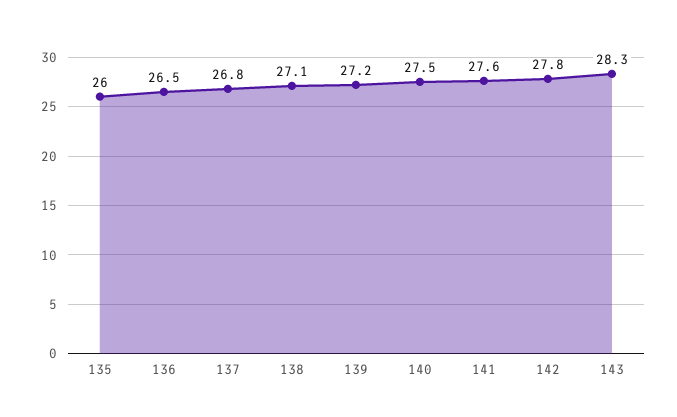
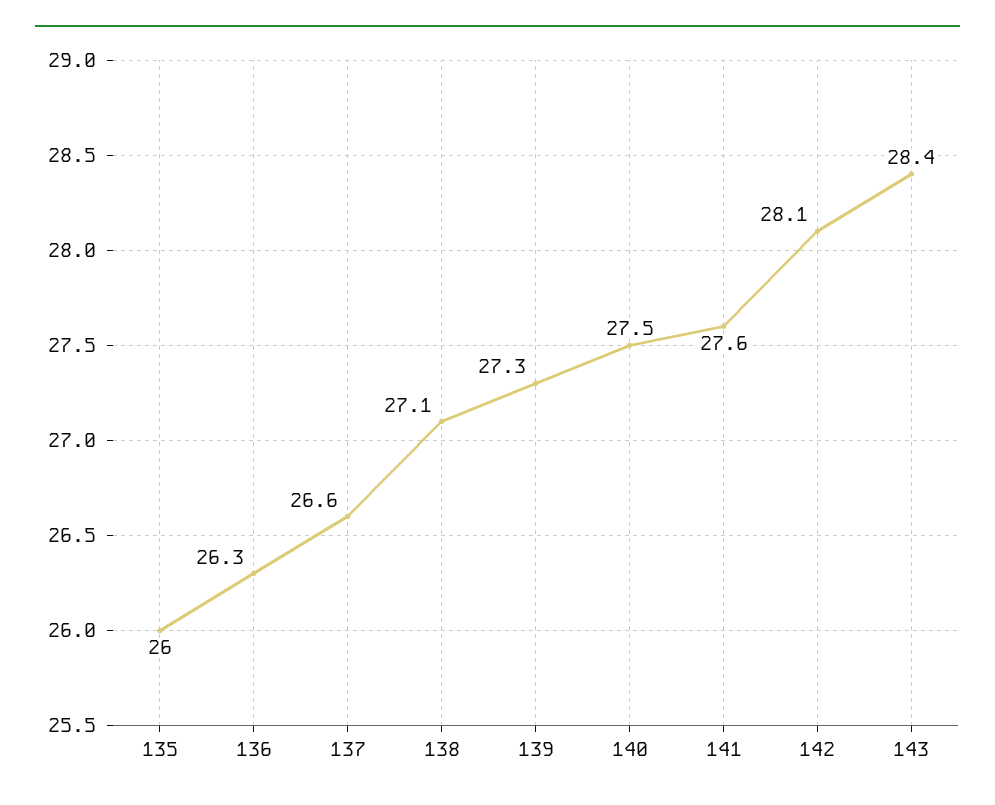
136: 26.5 -> 26.3
137: 26.8 -> 26.6
139: 27.2 -> 27.3
142: 27.8 -> 28.1
143: 28.3 -> 28.4

